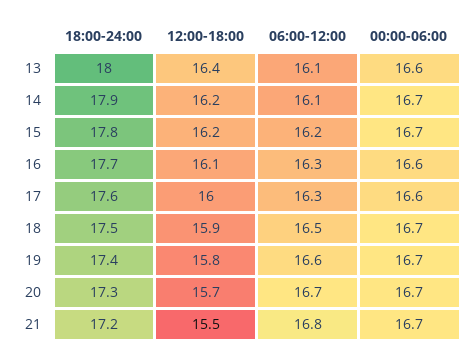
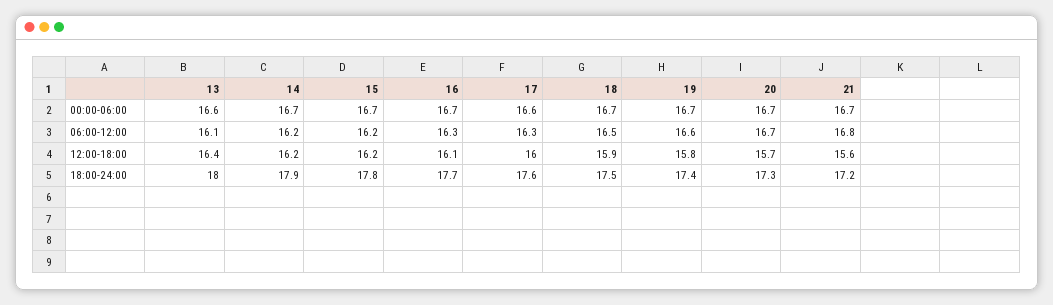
06:00-12:00, 14: 16.1 -> 16.2
00:00-06:00, 16: 16.6 -> 16.7
12:00-18:00, 21: 15.5 -> 15.6

